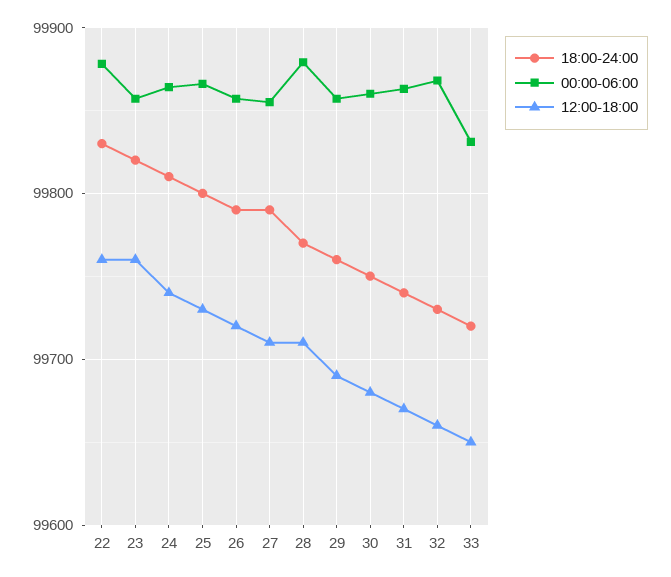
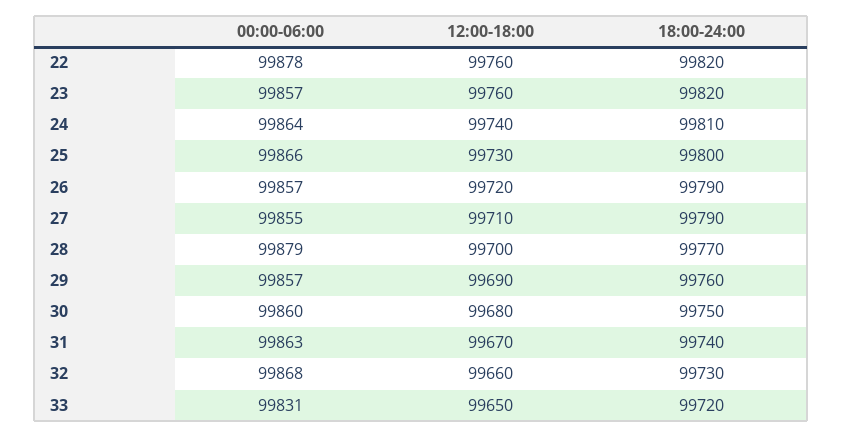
18:00-24:00, 22: 99830 -> 99820
12:00-18:00, 28: 99710 -> 99700

